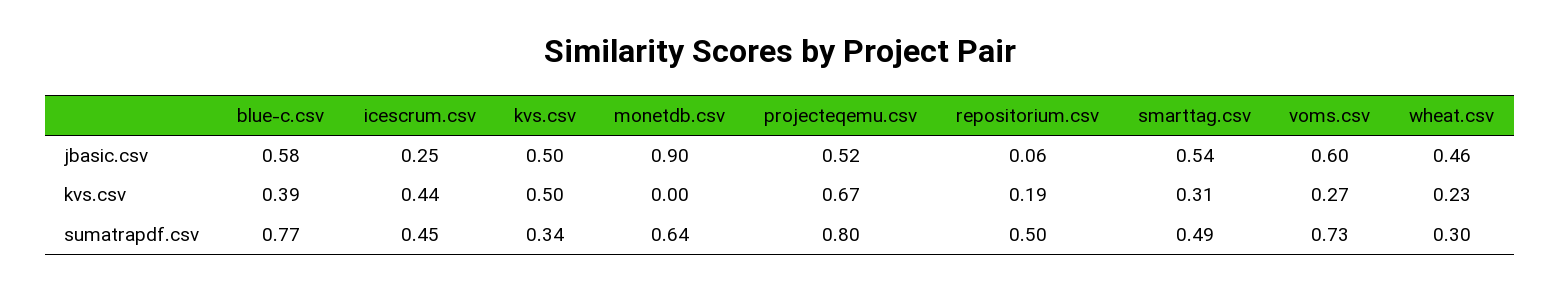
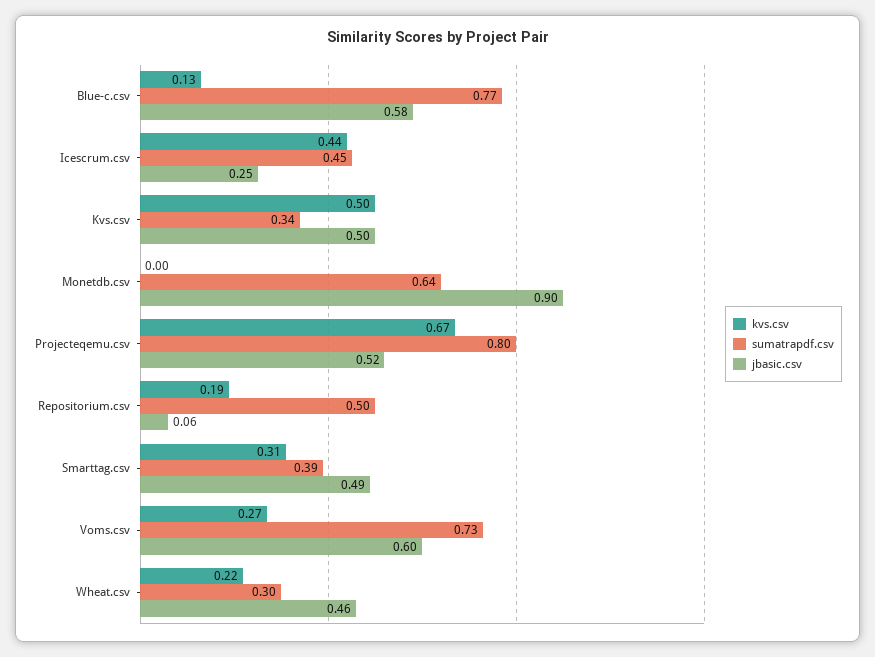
jbasic.csv, smarttag.csv: 0.54 -> 0.49
kvs.csv, blue-c.csv: 0.39 -> 0.13
kvs.csv, wheat.csv: 0.23 -> 0.22
sumatrapdf.csv, smarttag.csv: 0.49 -> 0.39

